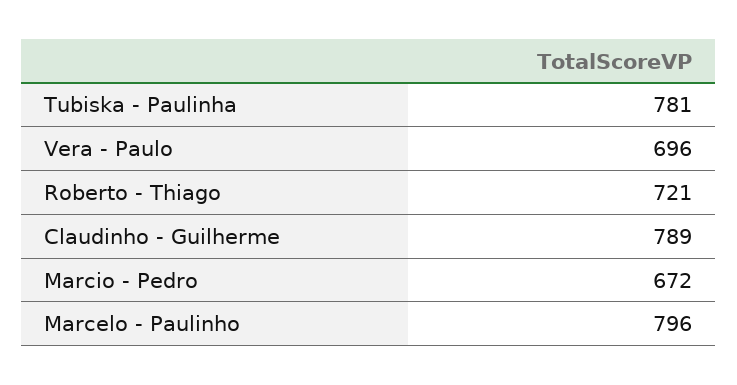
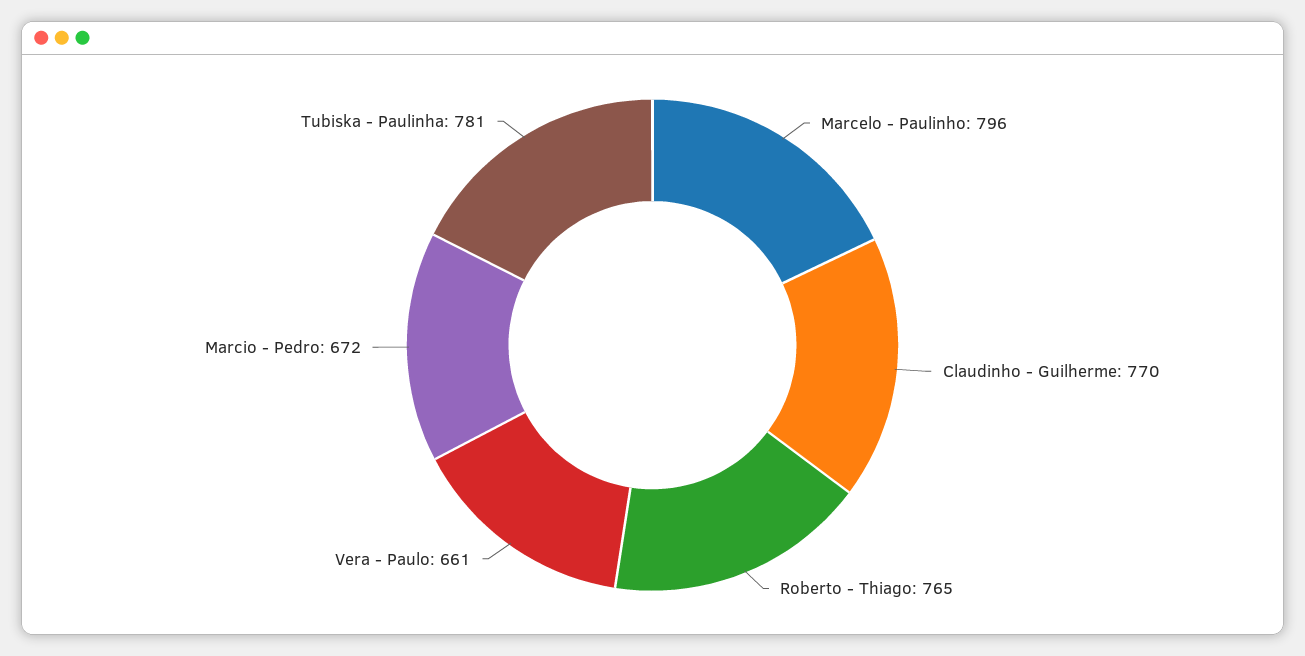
Vera - Paulo: 696 -> 661
Roberto - Thiago: 721 -> 765
Claudinho - Guilherme: 789 -> 770

